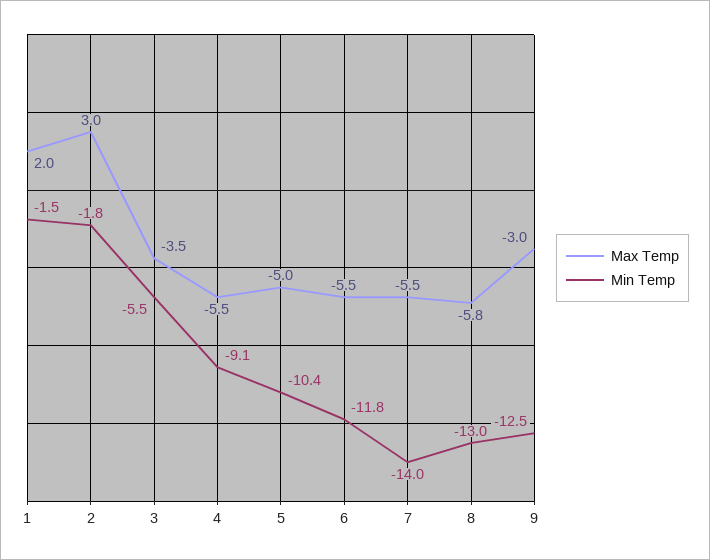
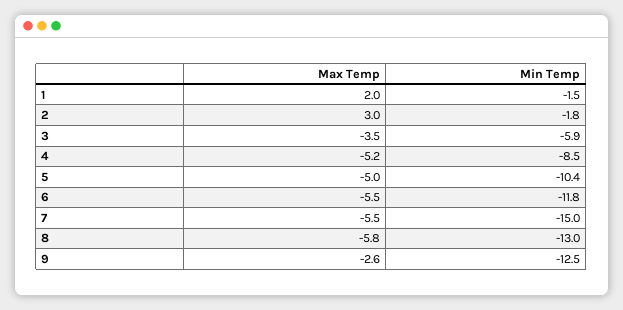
Min Temp, 3: -5.5 -> -5.9
Max Temp, 4: -5.5 -> -5.2
Min Temp, 4: -9.1 -> -8.5
Min Temp, 7: -14 -> -15
Max Temp, 9: -3 -> -2.6

